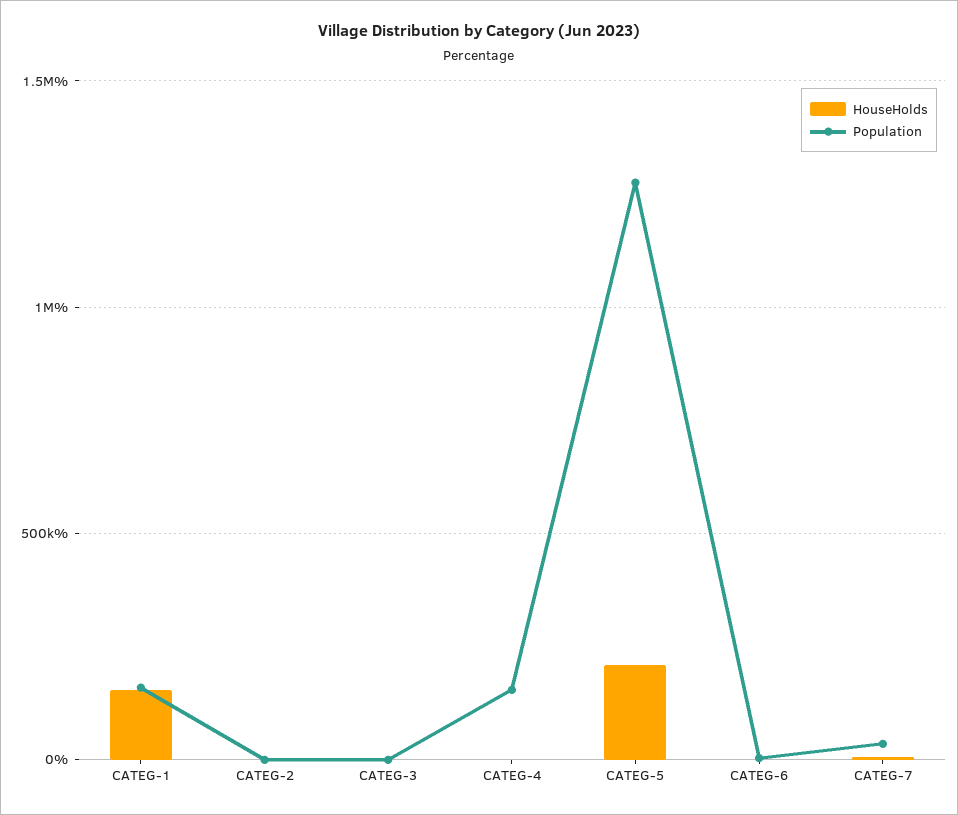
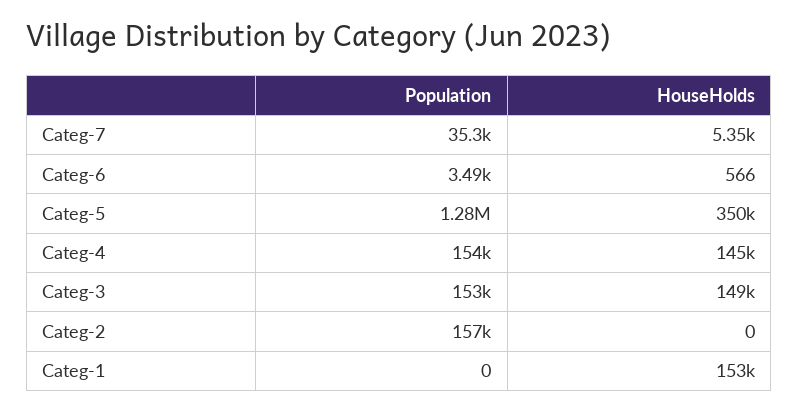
Population, CATEG-1: 150000 -> 0
Population, CATEG-2: 0 -> 157000
HouseHolds, CATEG-3: 0 -> 149000
Population, CATEG-3: 0 -> 153000
HouseHolds, CATEG-4: 0 -> 145000
HouseHolds, CATEG-5: 200000 -> 350000

